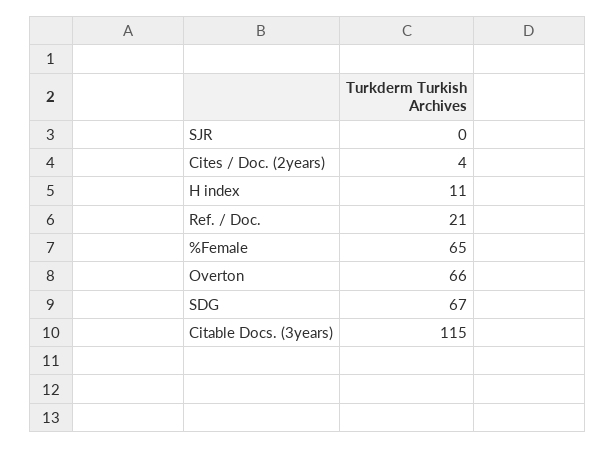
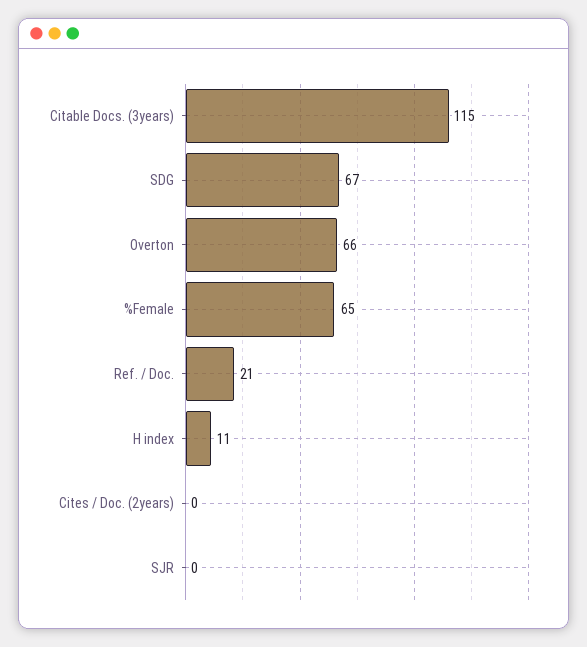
Cites / Doc. (2years): 4 -> 0

